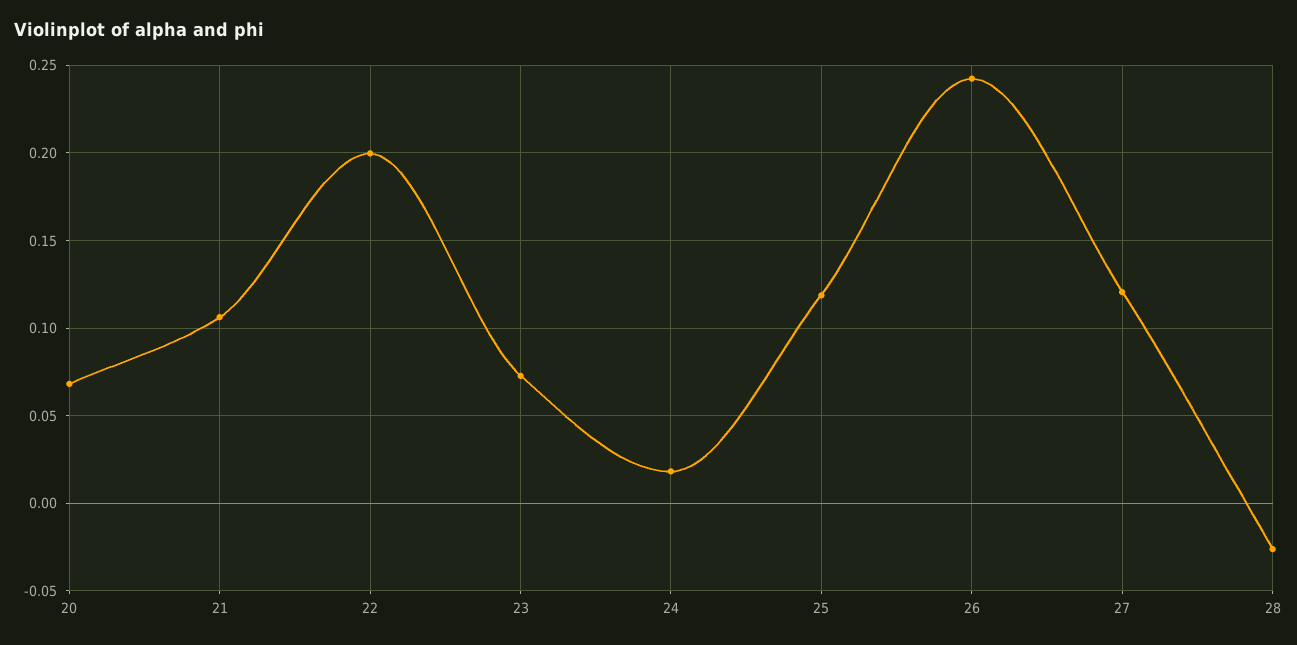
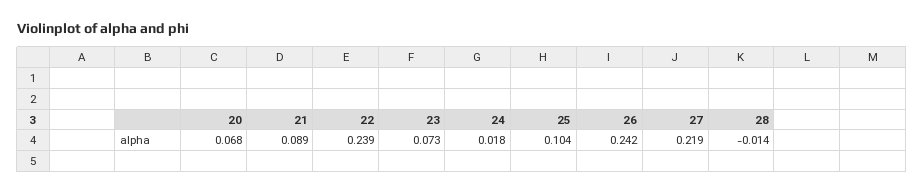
21: 0.105 -> 0.089
22: 0.2 -> 0.239
25: 0.12 -> 0.104
27: 0.12 -> 0.219
28: -0.025 -> -0.014

